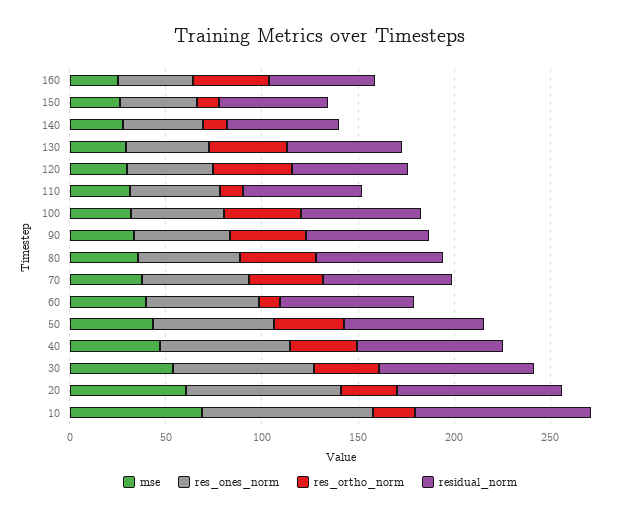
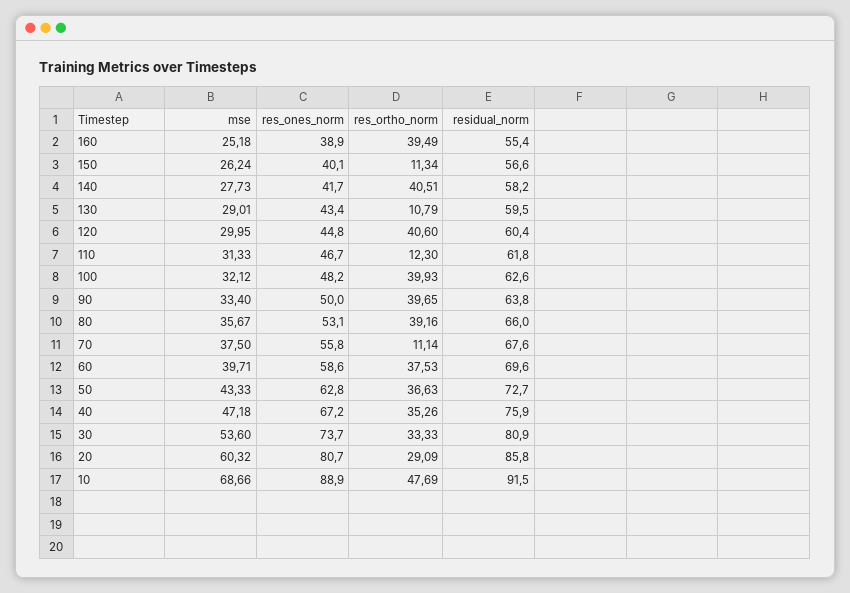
res_ortho_norm, 140: 10 -> 40.51
res_ortho_norm, 130: 40 -> 10.79
res_ortho_norm, 70: 40 -> 11.14
res_ortho_norm, 60: 10 -> 37.53
res_ortho_norm, 10: 20 -> 47.69

